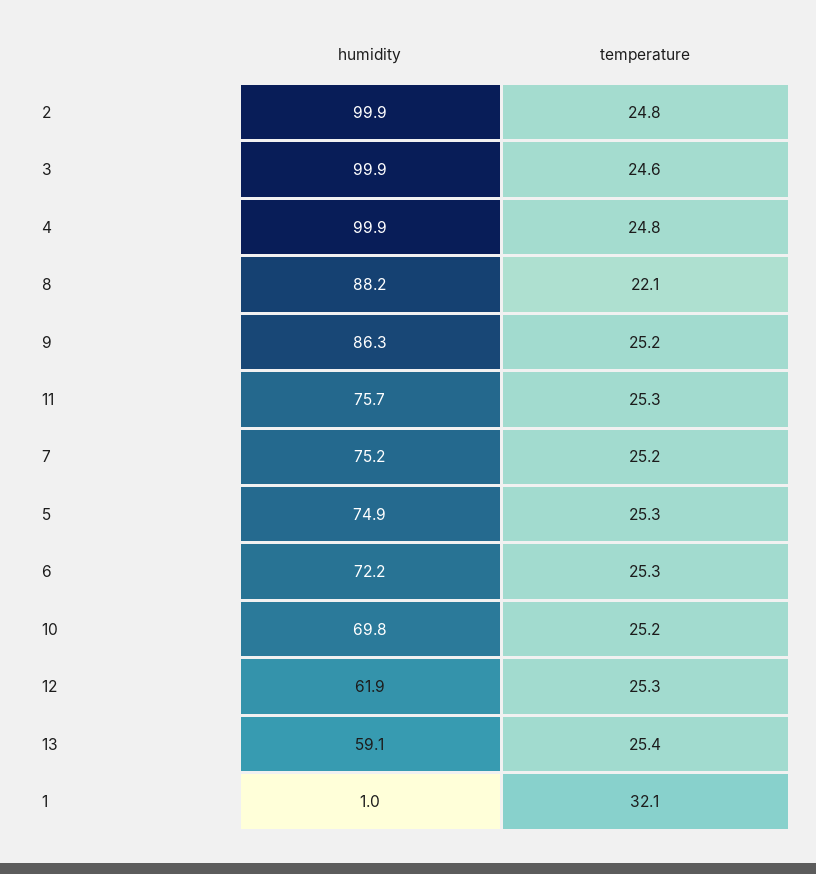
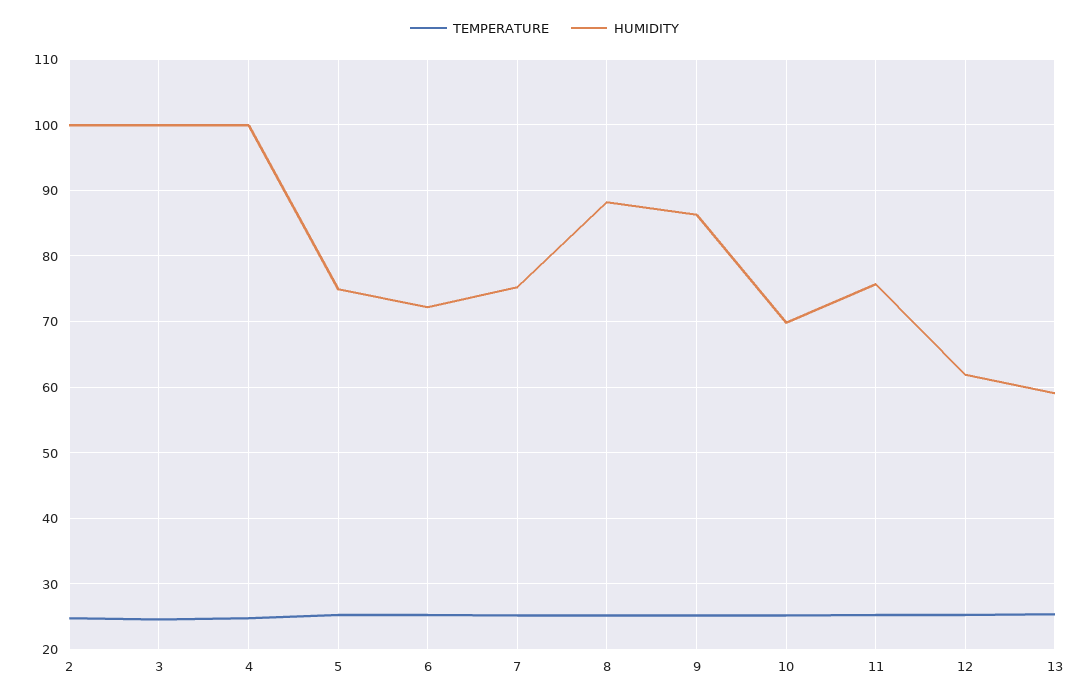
temperature, 8: 22.1 -> 25
humidity, 1: 1 -> none
temperature, 1: 32.1 -> none

